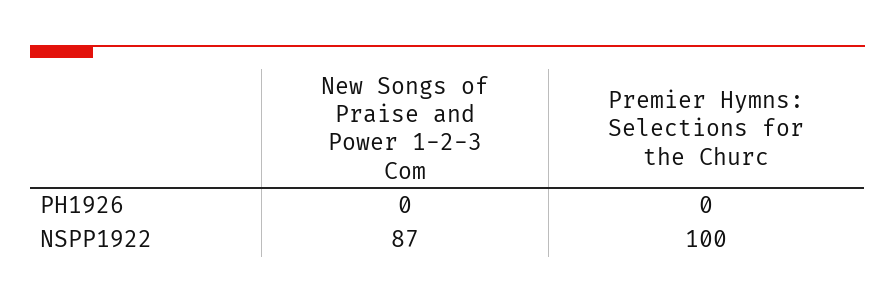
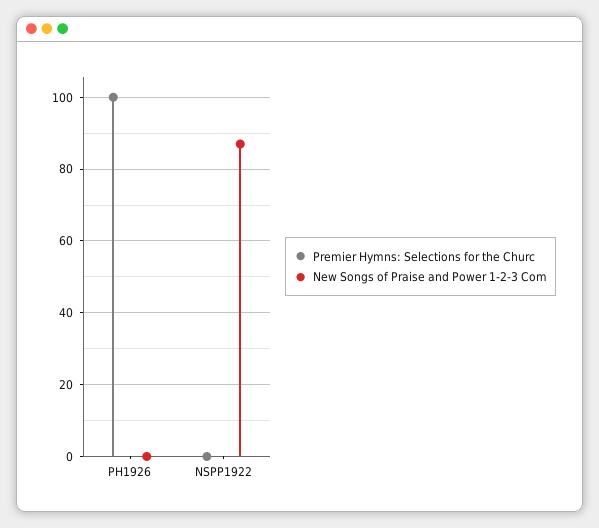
Premier Hymns: Selections for the Churc, PH1926: 0 -> 100
Premier Hymns: Selections for the Churc, NSPP1922: 100 -> 0

